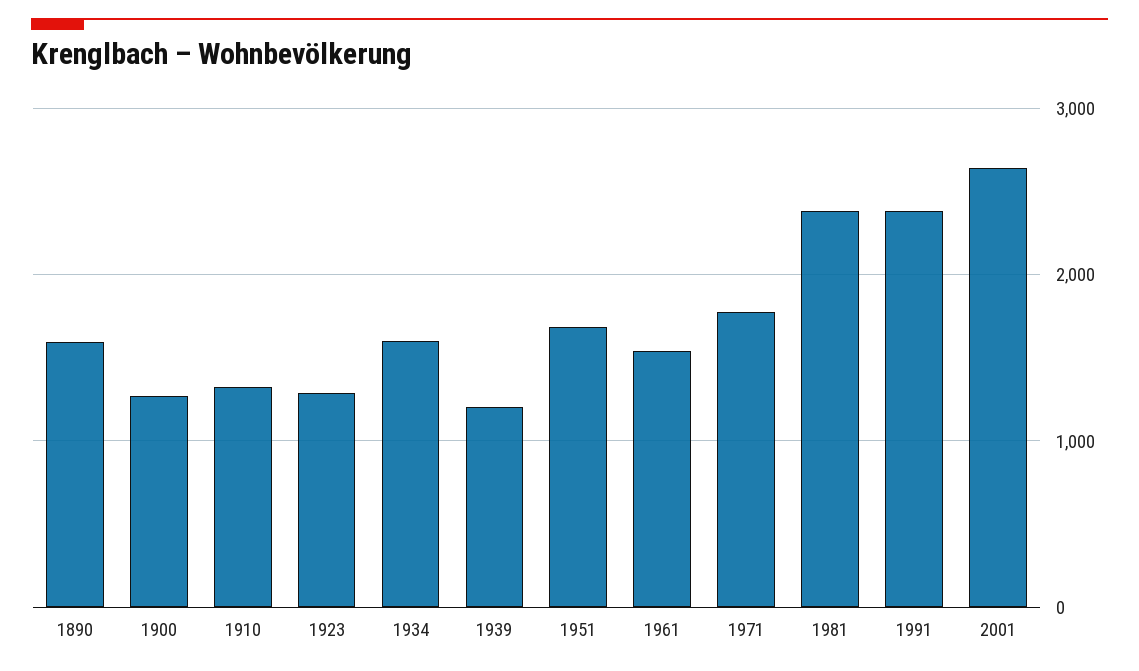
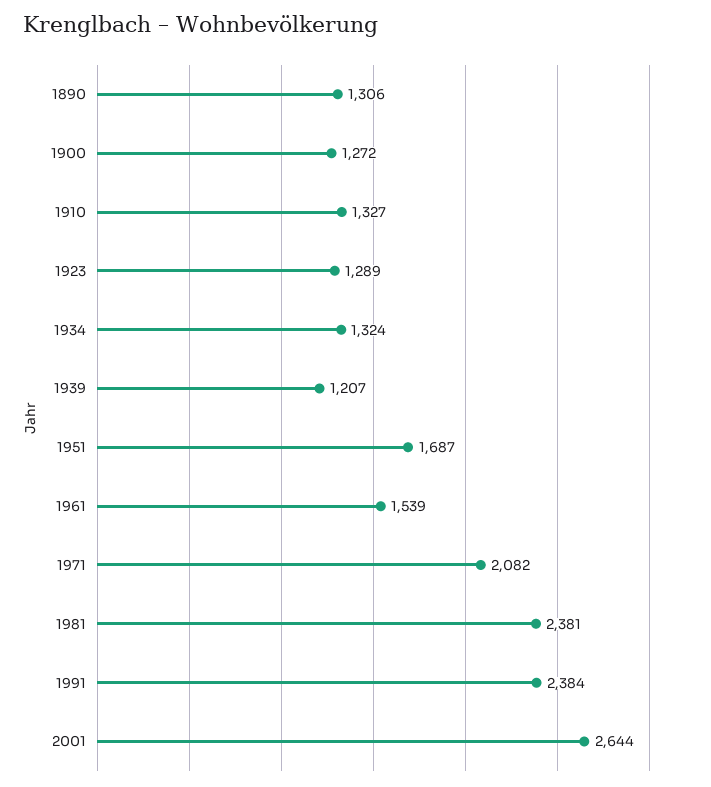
1890: 1600 -> 1306
1934: 1600 -> 1324
1971: 1800 -> 2082

